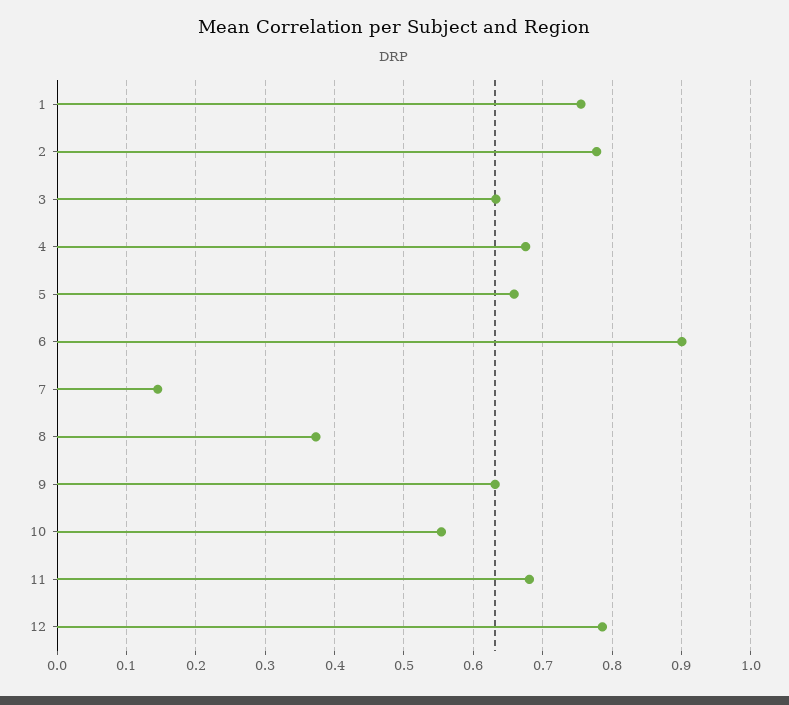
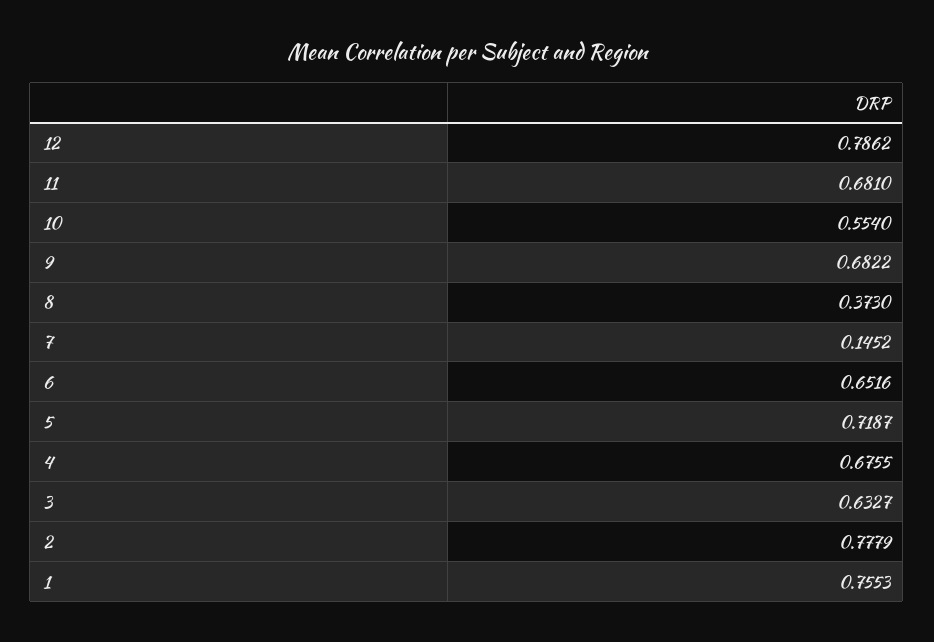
5: 0.66 -> 0.7187
6: 0.9 -> 0.6516
9: 0.63 -> 0.6822

